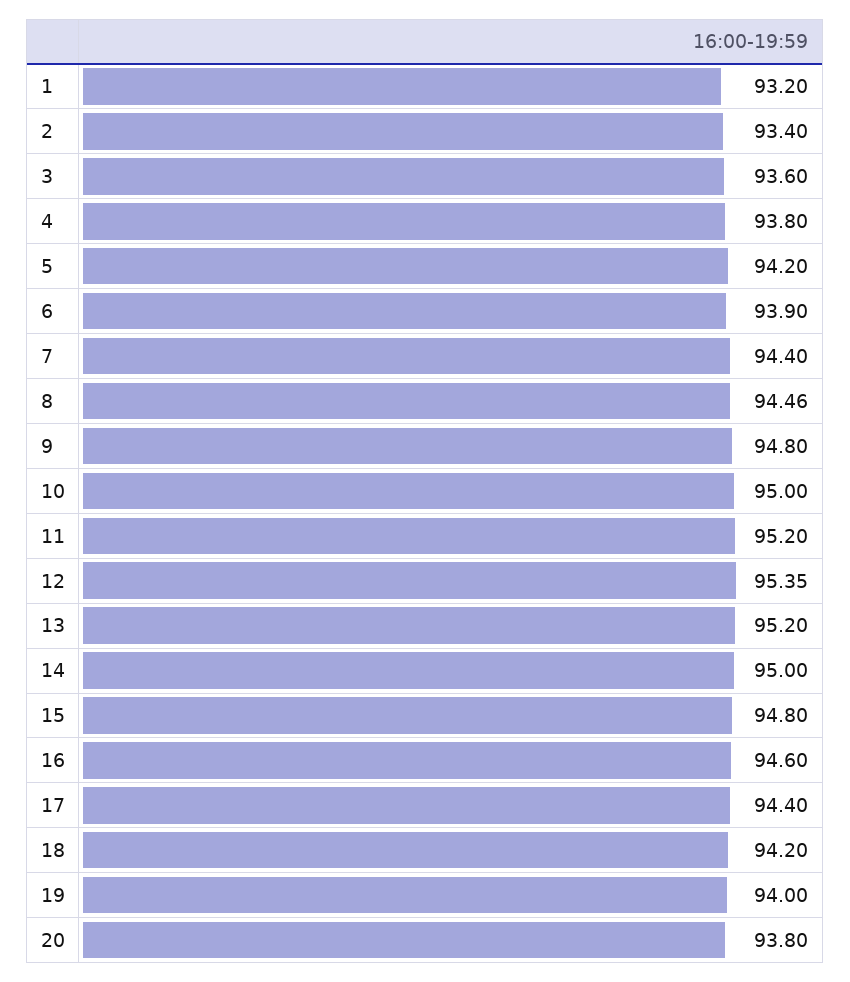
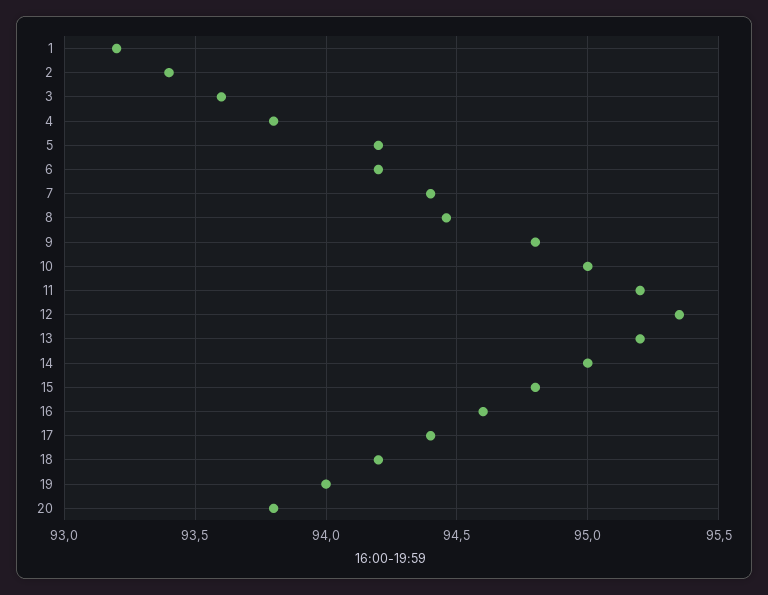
6: 93.9 -> 94.2

